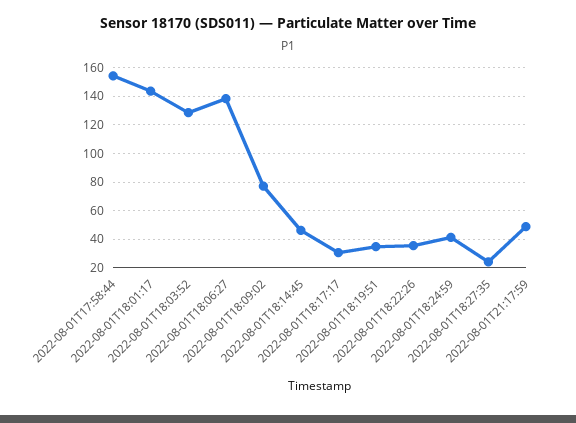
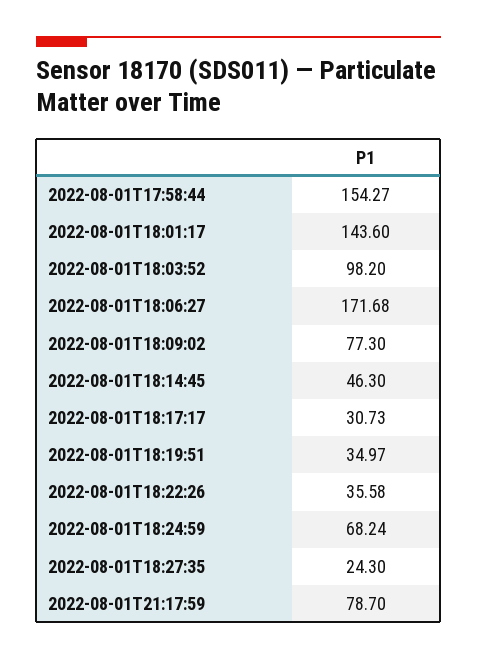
2022-08-01T18:03:52: 130 -> 98.2
2022-08-01T18:06:27: 140 -> 171.68
2022-08-01T18:24:59: 40 -> 68.24
2022-08-01T21:17:59: 50 -> 78.7

